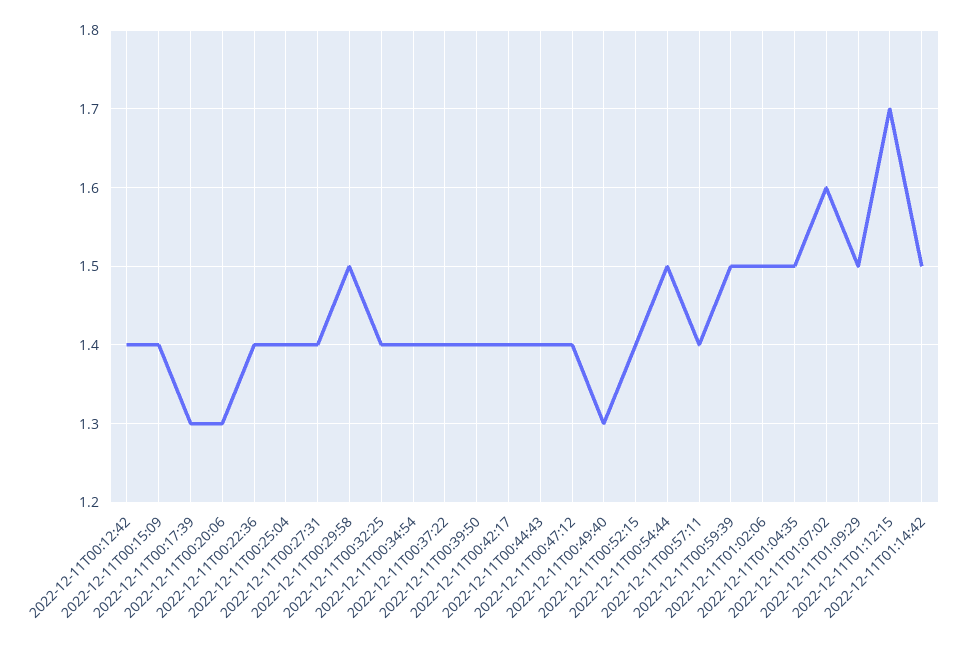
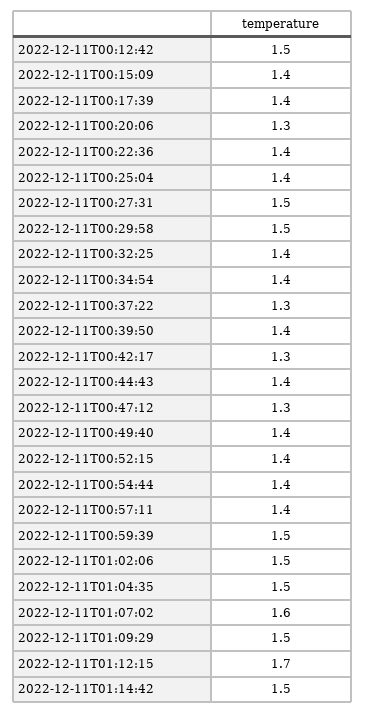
2022-12-11T00:12:42: 1.4 -> 1.5
2022-12-11T00:17:39: 1.3 -> 1.4
2022-12-11T00:27:31: 1.4 -> 1.5
2022-12-11T00:37:22: 1.4 -> 1.3
2022-12-11T00:42:17: 1.4 -> 1.3
2022-12-11T00:47:12: 1.4 -> 1.3
2022-12-11T00:49:40: 1.3 -> 1.4
2022-12-11T00:54:44: 1.5 -> 1.4

